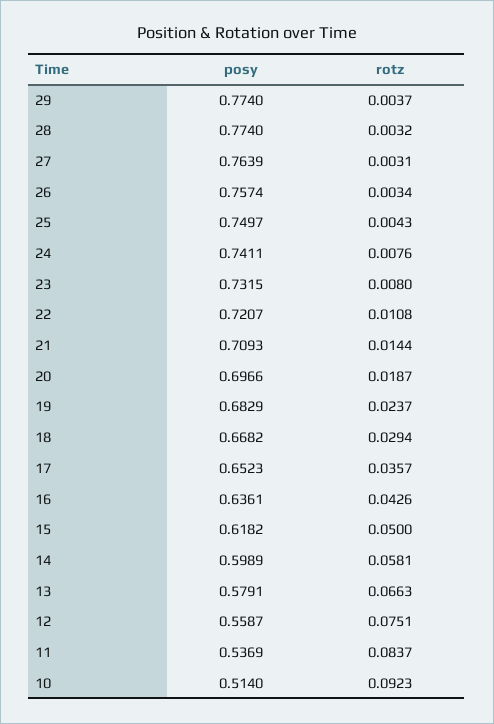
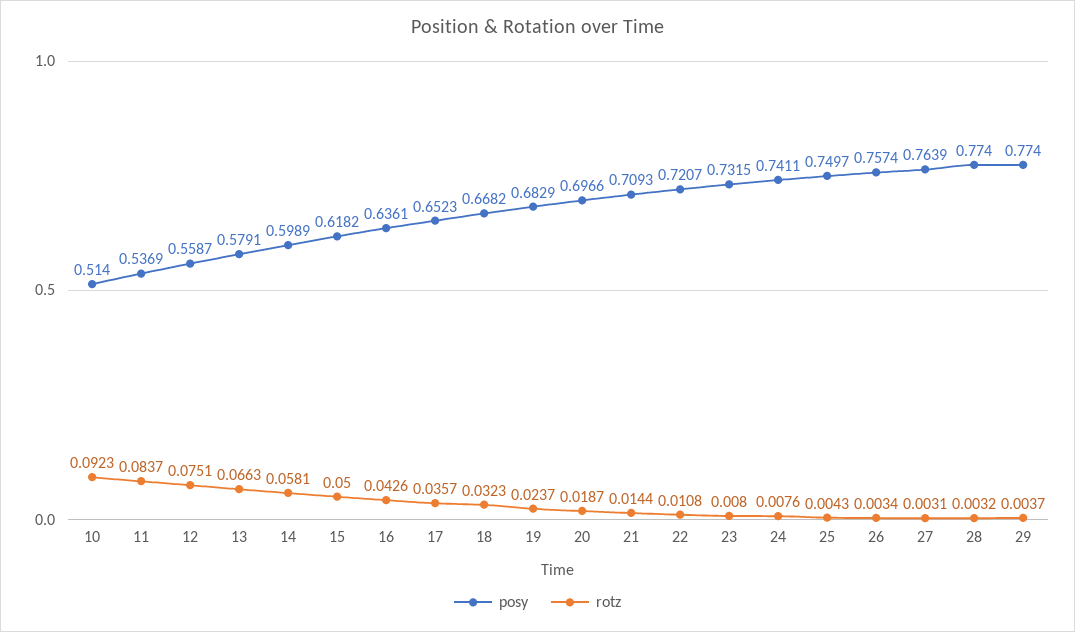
rotz, 18: 0.0294 -> 0.0323

